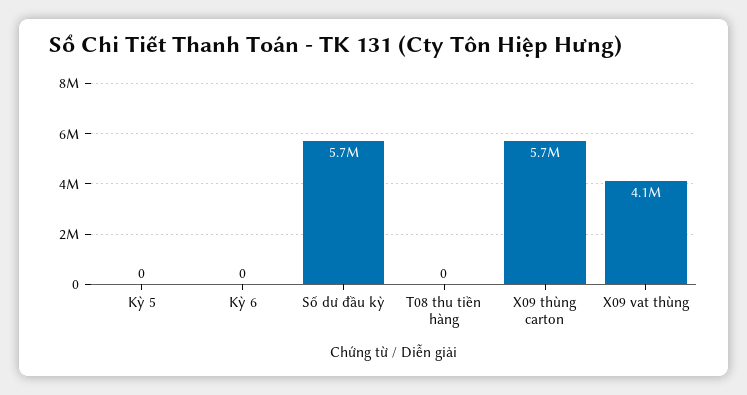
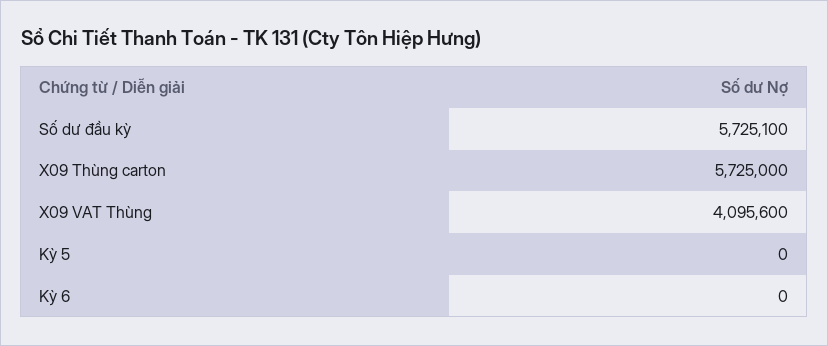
T08 thu tiền hàng: 0 -> none

